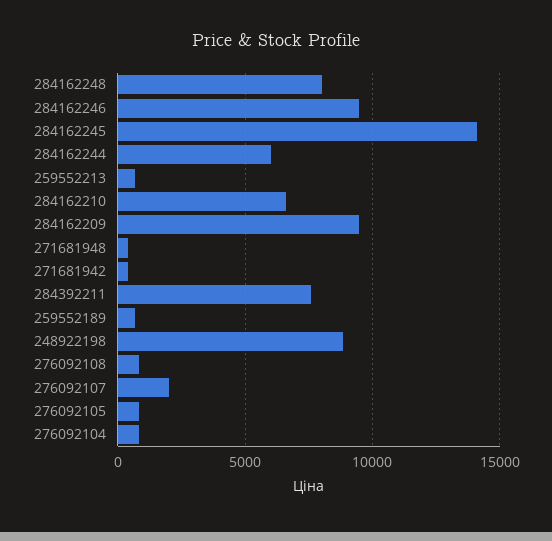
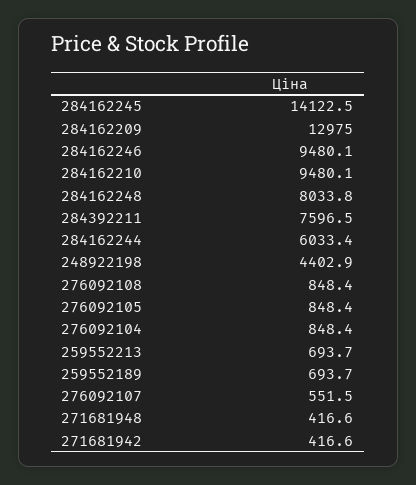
284162210: 6500 -> 9480.1
284162209: 9500 -> 12975
248922198: 9000 -> 4402.9
276092107: 2000 -> 551.5

